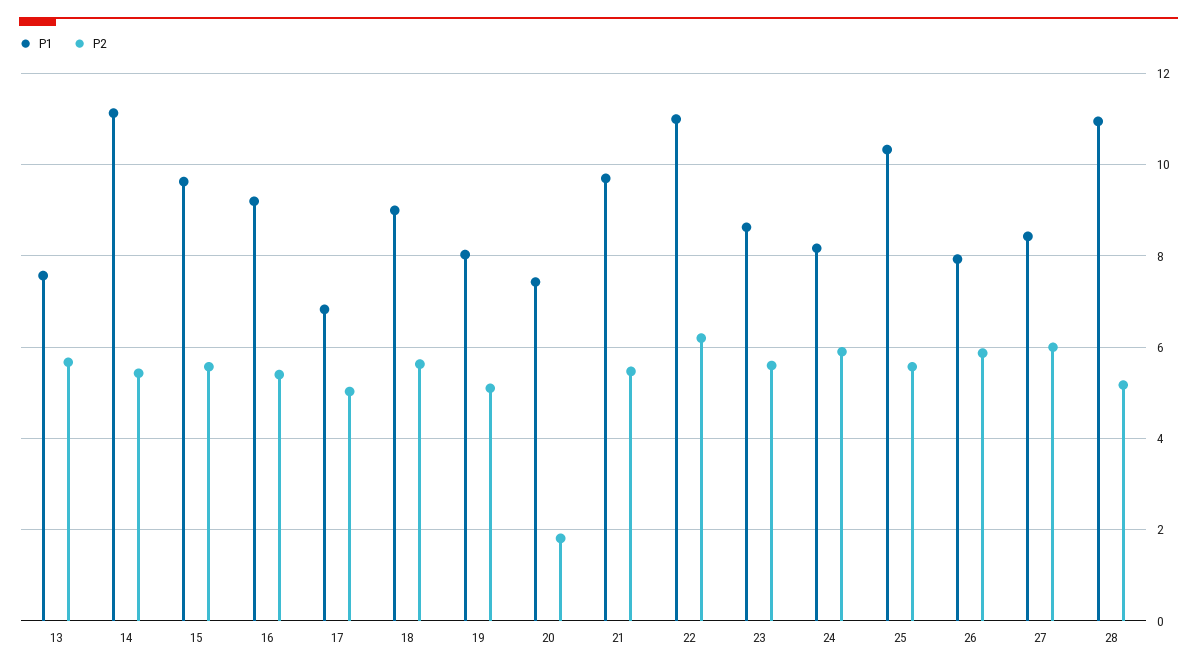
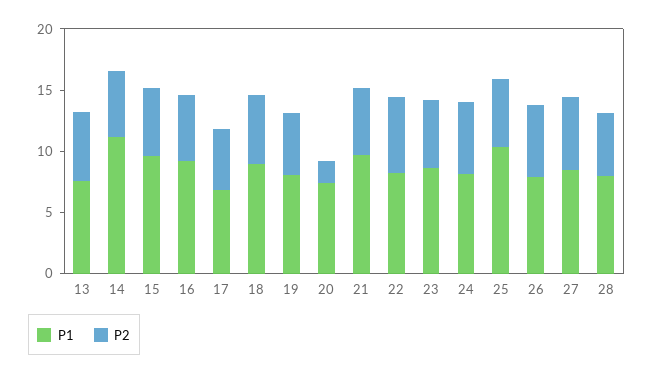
P1, 22: 11 -> 8
P1, 28: 11 -> 8

